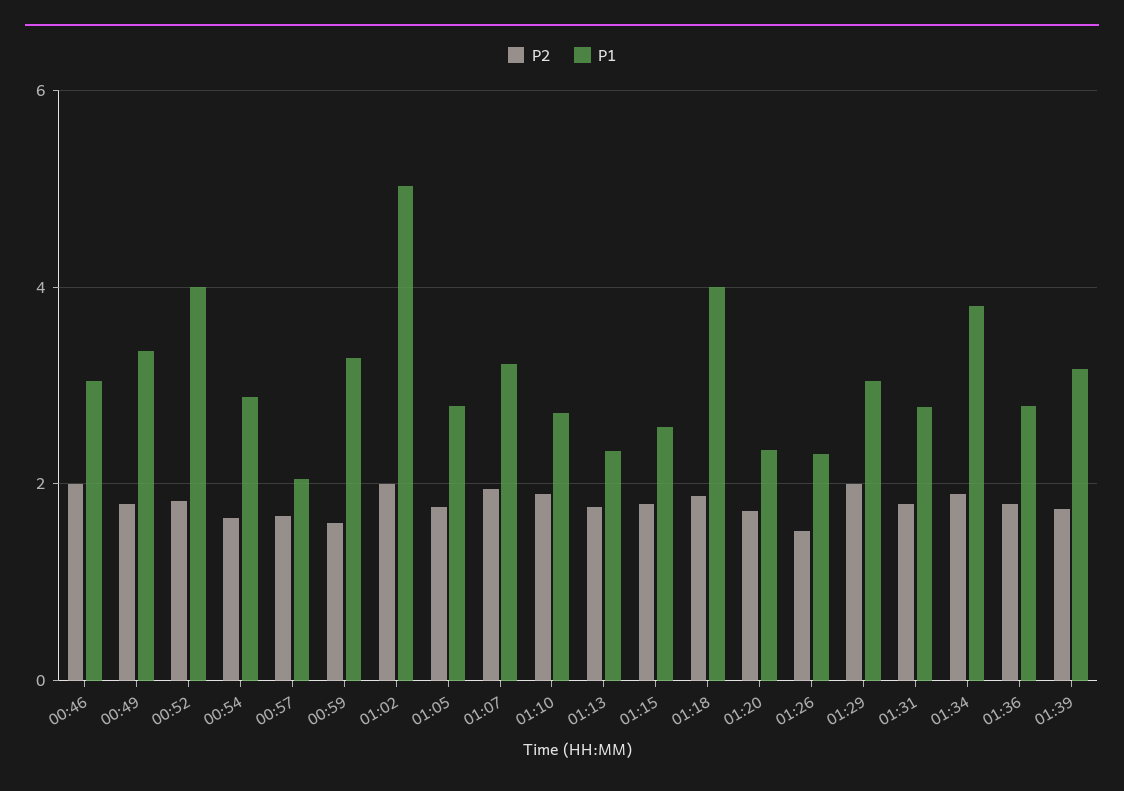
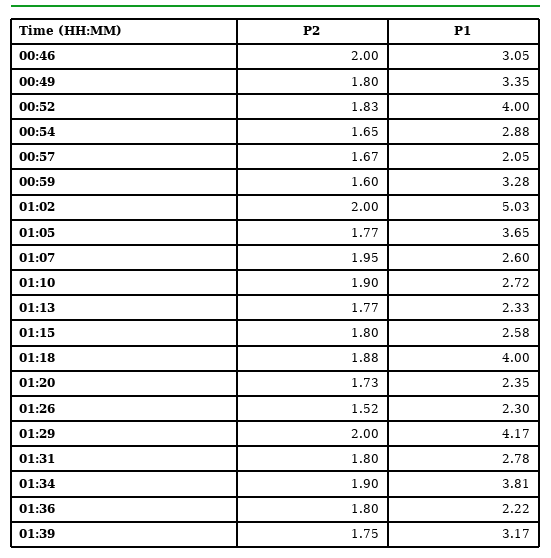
P1, 01:05: 2.8 -> 3.65
P1, 01:07: 3.2 -> 2.6
P1, 01:29: 3 -> 4.17
P1, 01:36: 2.8 -> 2.22

